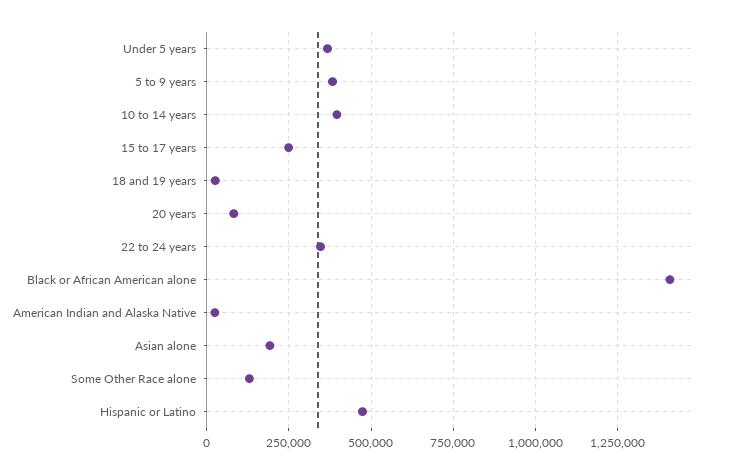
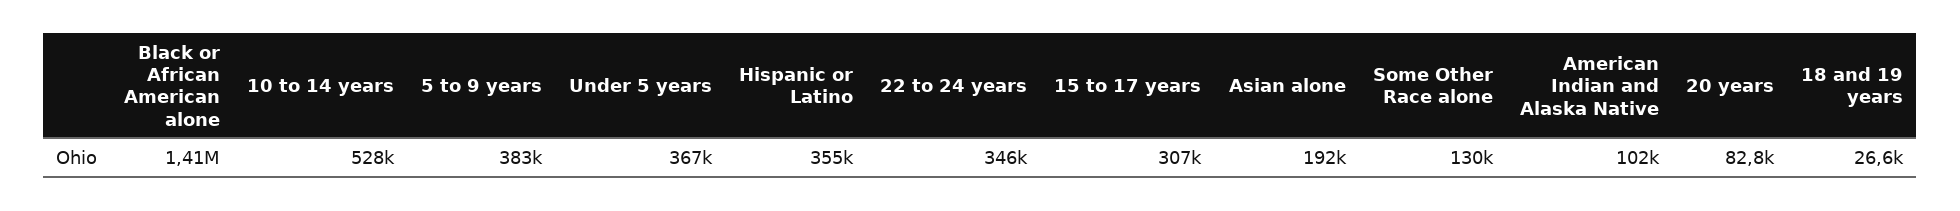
10 to 14 years: 400000 -> 528000
15 to 17 years: 250000 -> 307000
American Indian and Alaska Native: 25000 -> 102000
Hispanic or Latino: 475000 -> 355000

